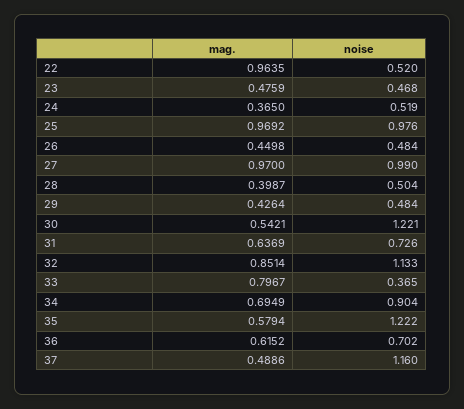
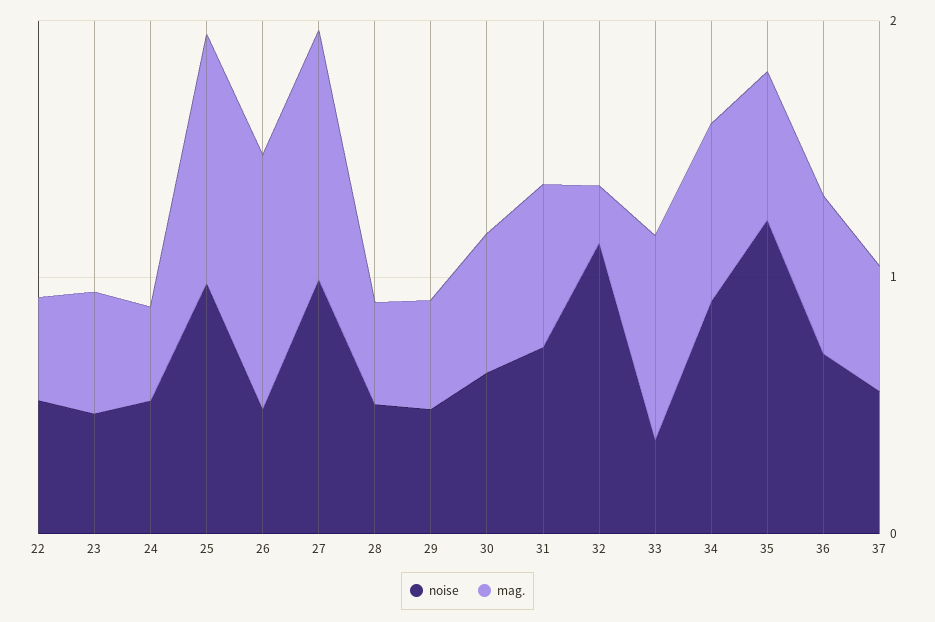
mag., 22: 0.9635 -> 0.4
mag., 26: 0.4498 -> 1
noise, 30: 1.221 -> 0.6
mag., 32: 0.8514 -> 0.2
noise, 37: 1.16 -> 0.6

